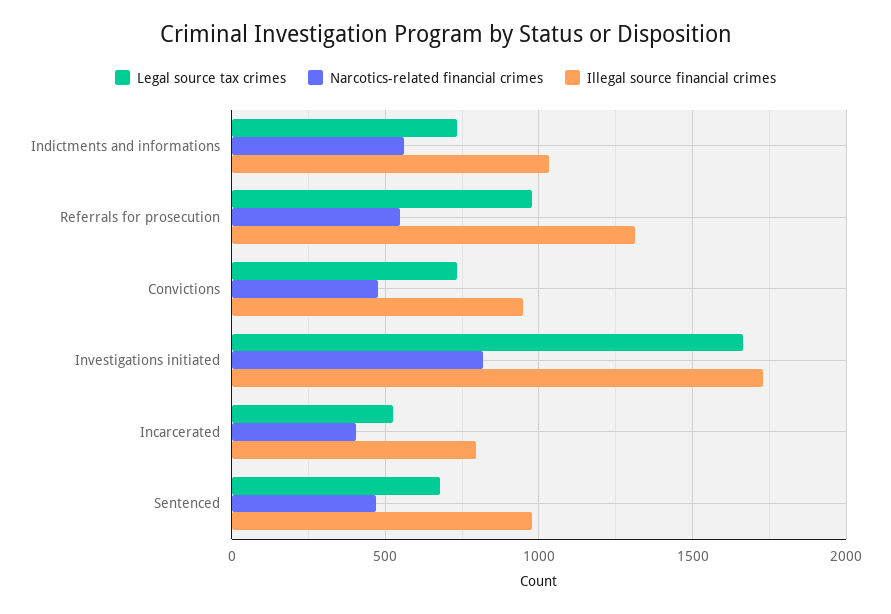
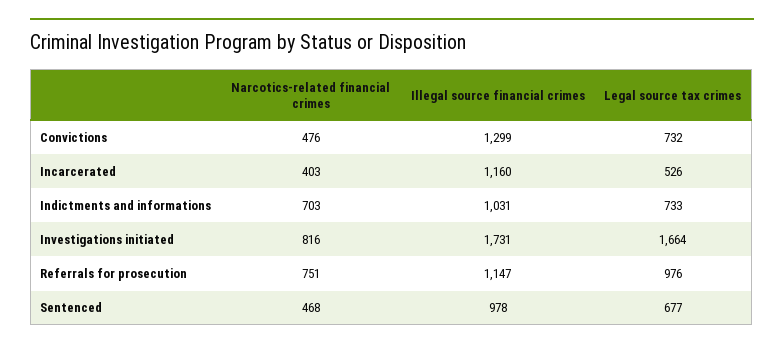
Narcotics-related financial crimes, Indictments and informations: 550 -> 703
Narcotics-related financial crimes, Referrals for prosecution: 550 -> 751
Illegal source financial crimes, Referrals for prosecution: 1300 -> 1147
Illegal source financial crimes, Convictions: 950 -> 1299
Illegal source financial crimes, Incarcerated: 800 -> 1160

